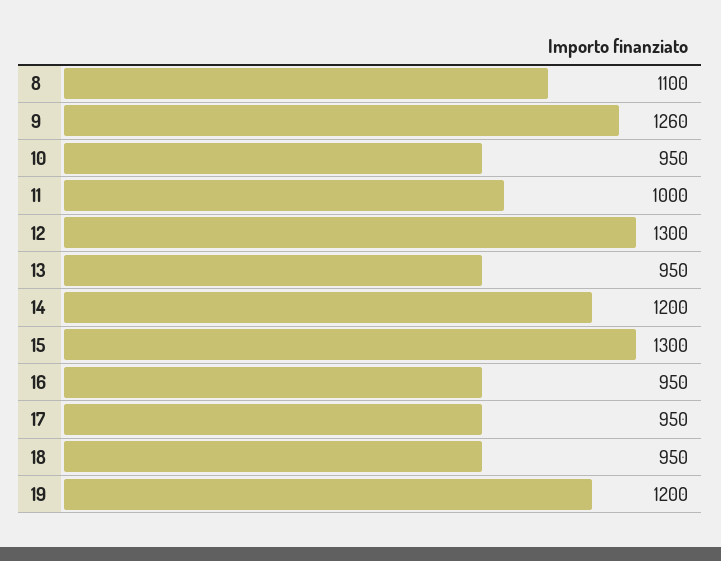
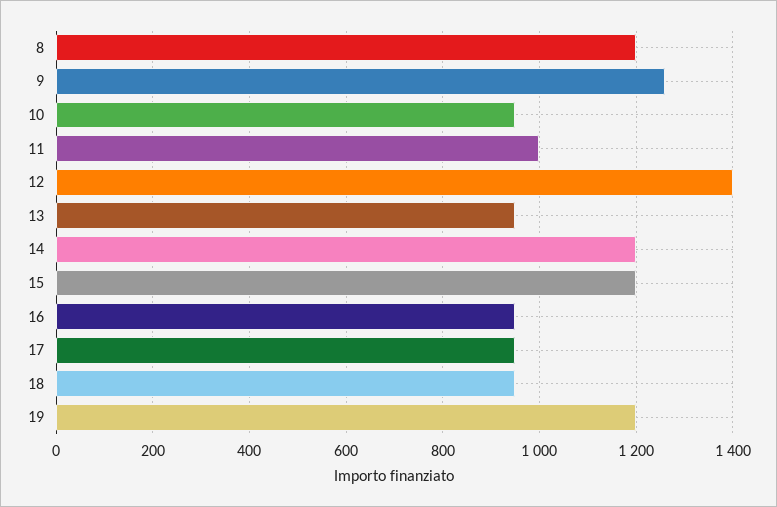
8: 1100 -> 1200
12: 1300 -> 1400
15: 1300 -> 1200

